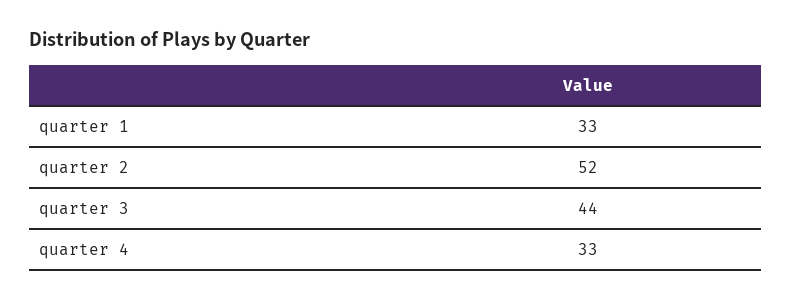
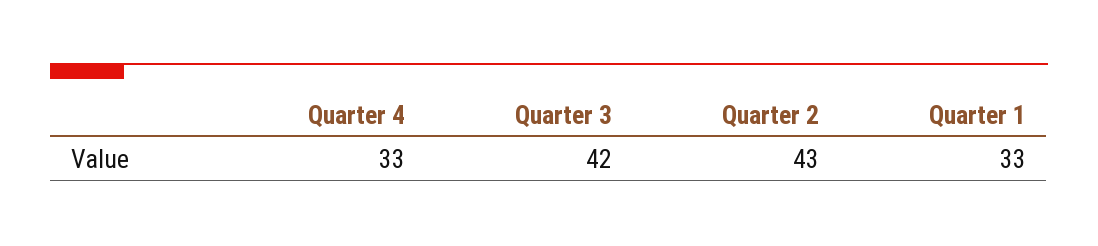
quarter 2: 52 -> 43
quarter 3: 44 -> 42

